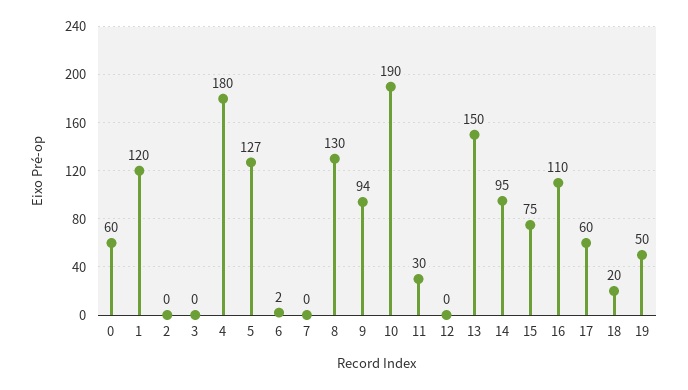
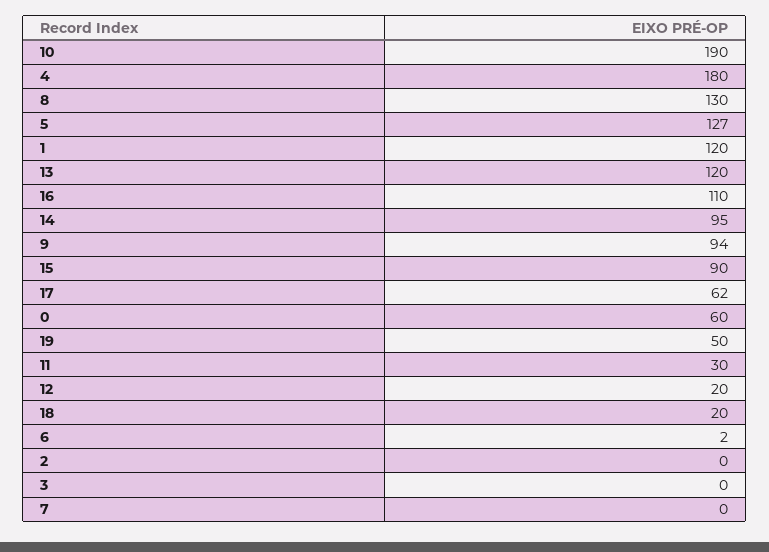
12: 0 -> 20
13: 150 -> 120
15: 75 -> 90
17: 60 -> 62

